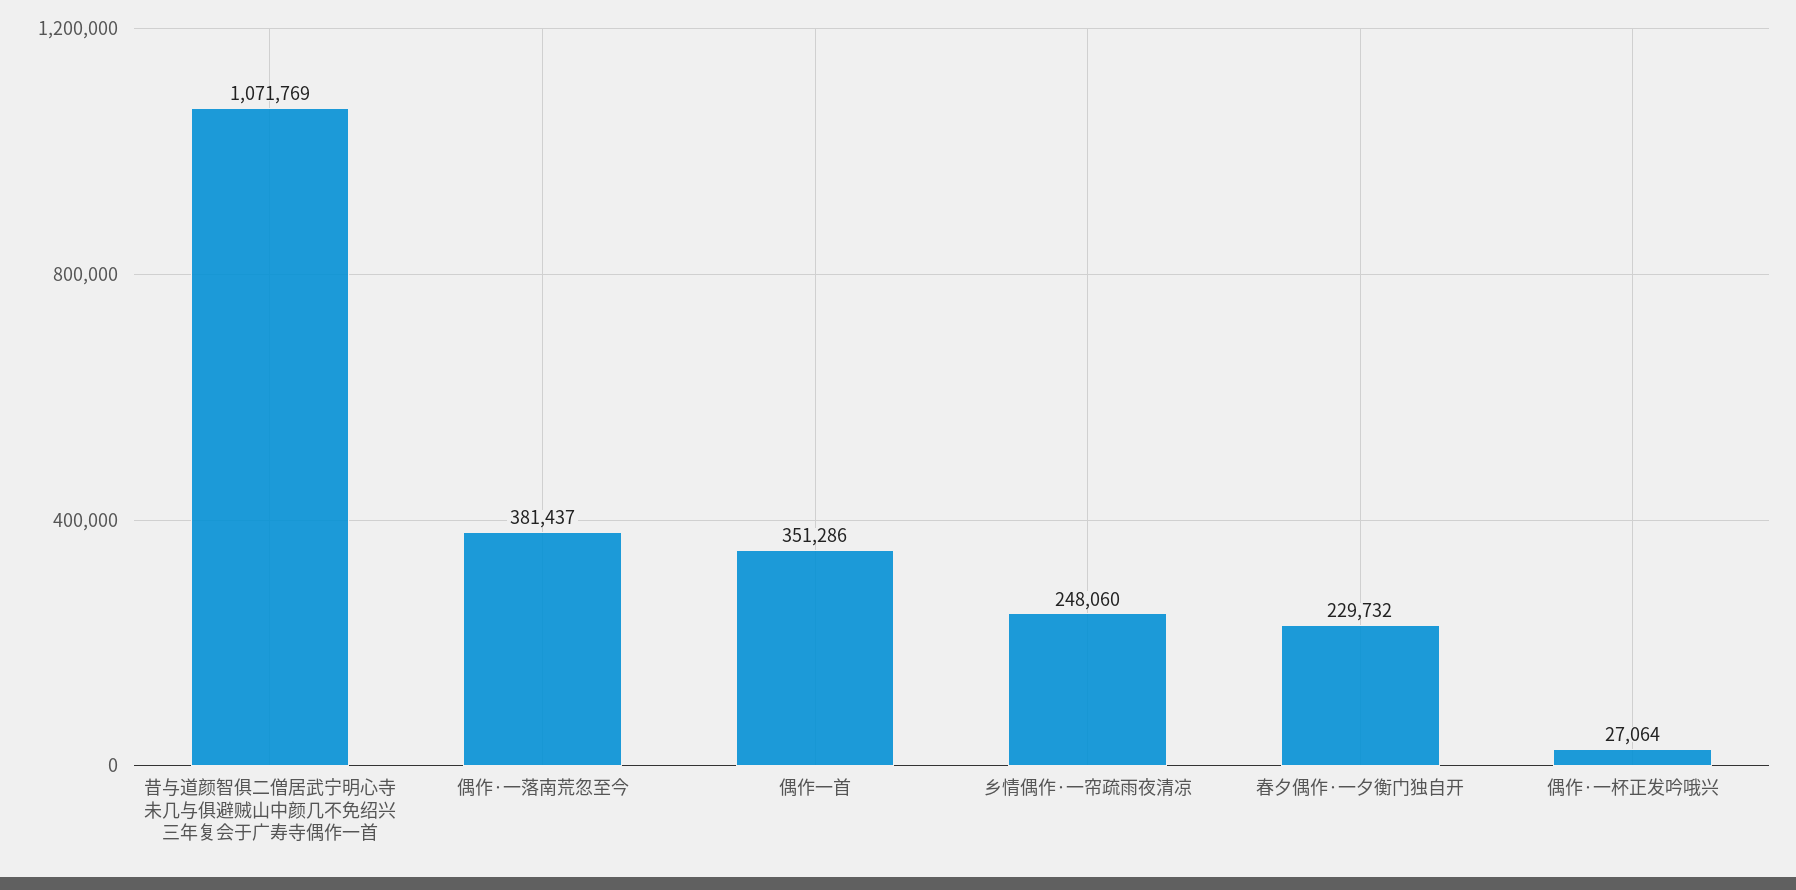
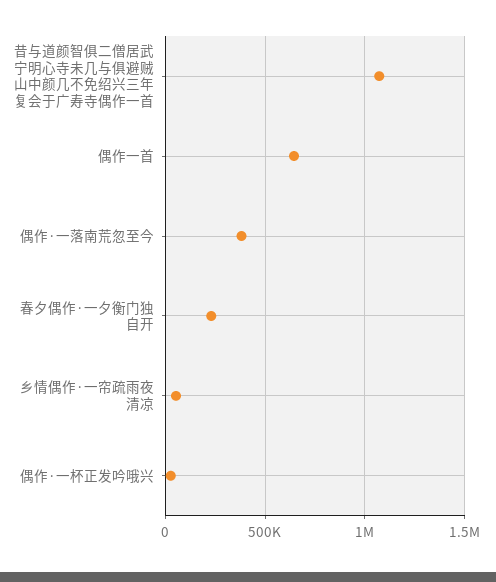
偶作一首: 351286 -> 650000
乡情偶作·一帘疏雨夜清凉: 248060 -> 50000

